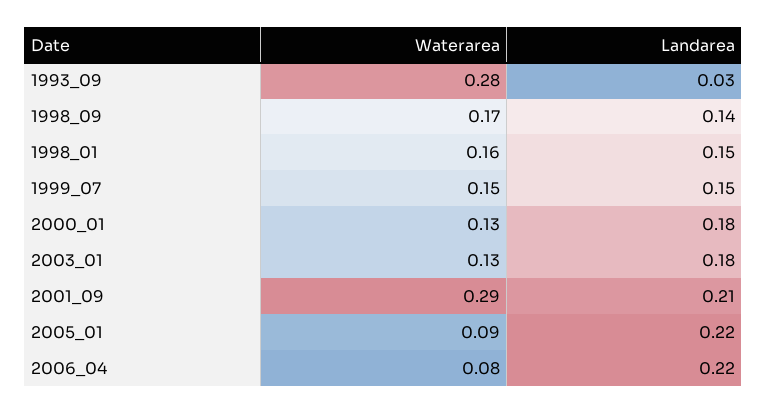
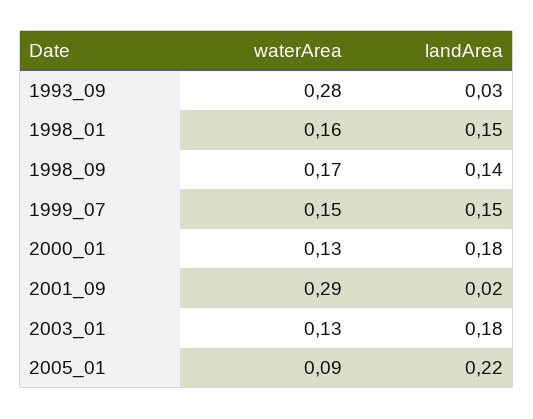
Landarea, 2001_09: 0.21 -> 0.02
Waterarea, 2006_04: 0.08 -> none
Landarea, 2006_04: 0.22 -> none

